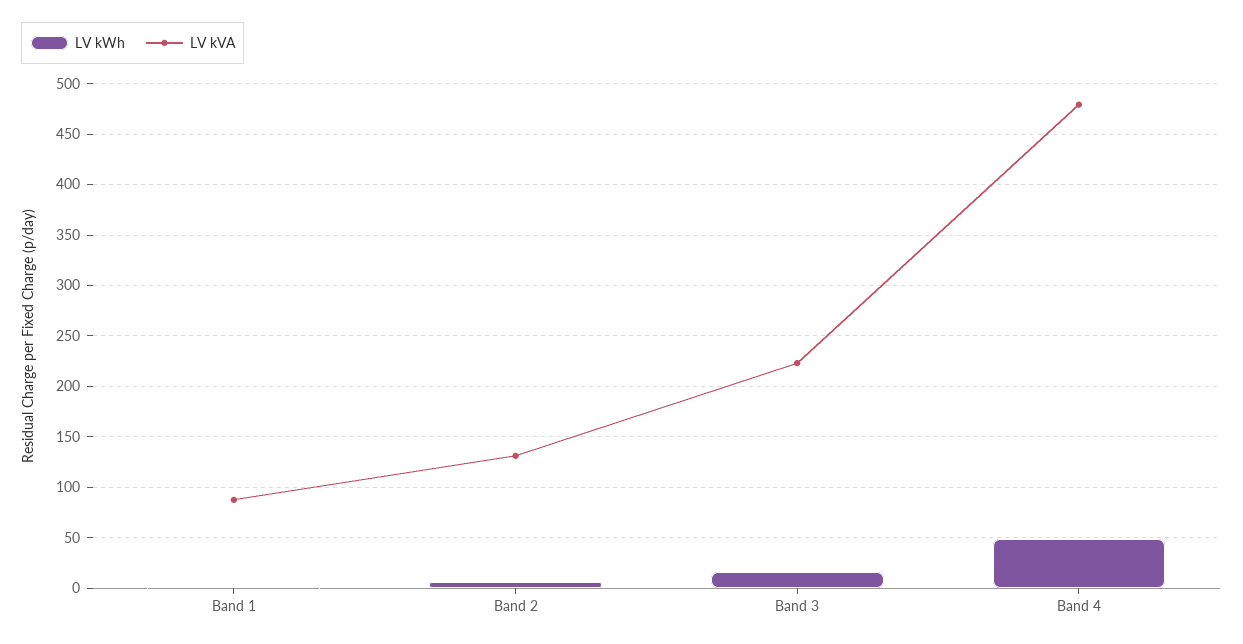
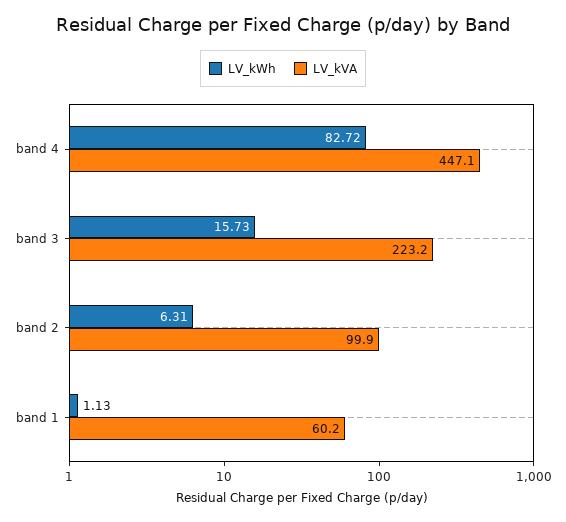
LV kVA, Band 1: 90 -> 60.2
LV kVA, Band 2: 130 -> 99.9
LV kWh, Band 4: 50 -> 82.72
LV kVA, Band 4: 480 -> 447.1

